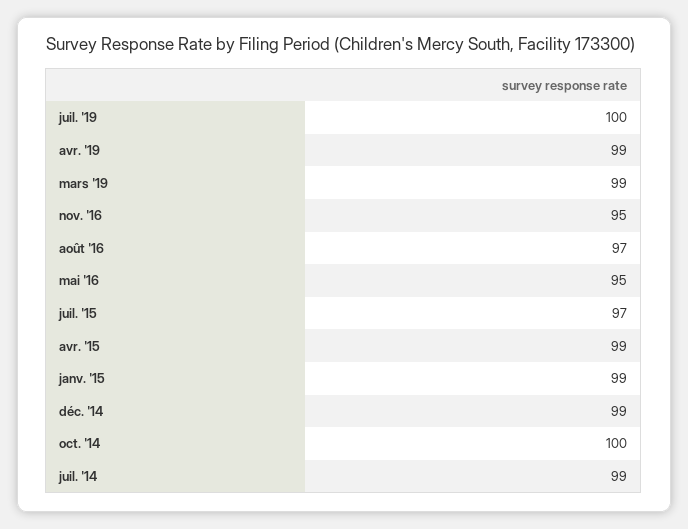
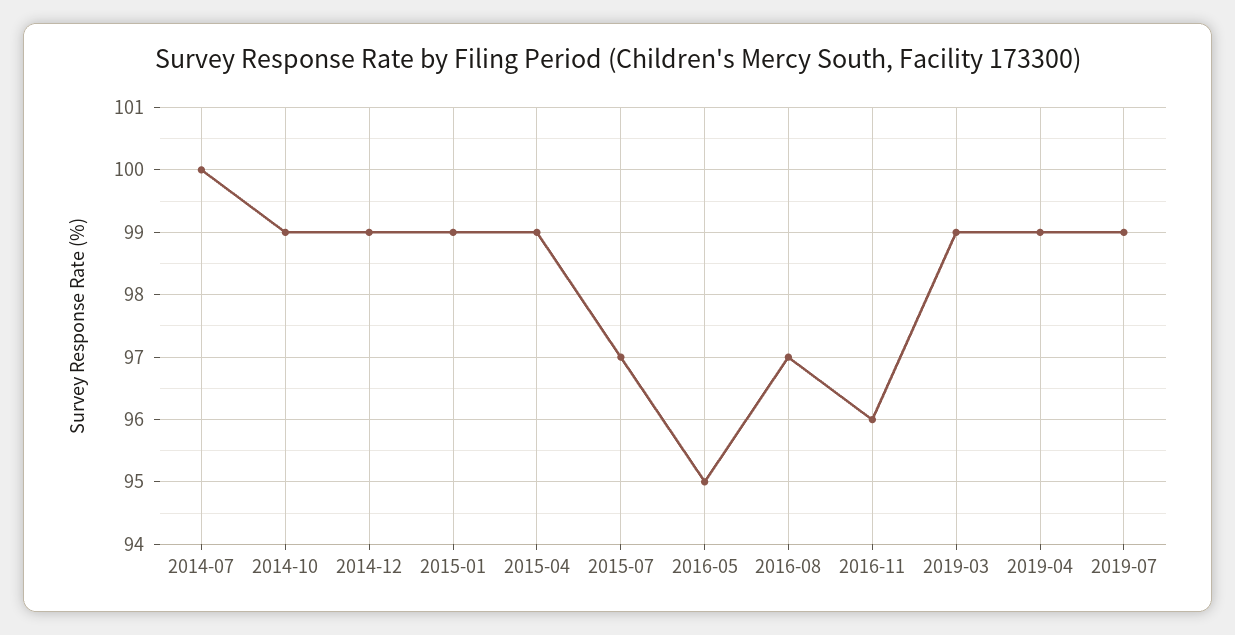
juil. '19: 100 -> 99
nov. '16: 95 -> 96
oct. '14: 100 -> 99
juil. '14: 99 -> 100

